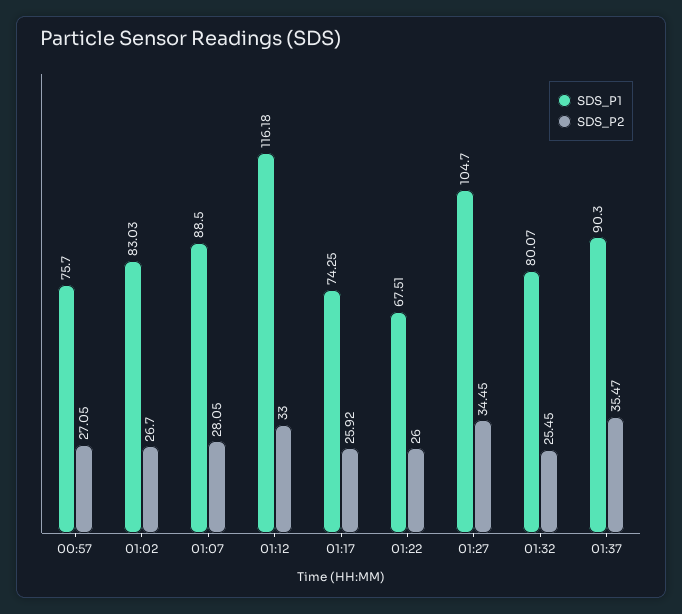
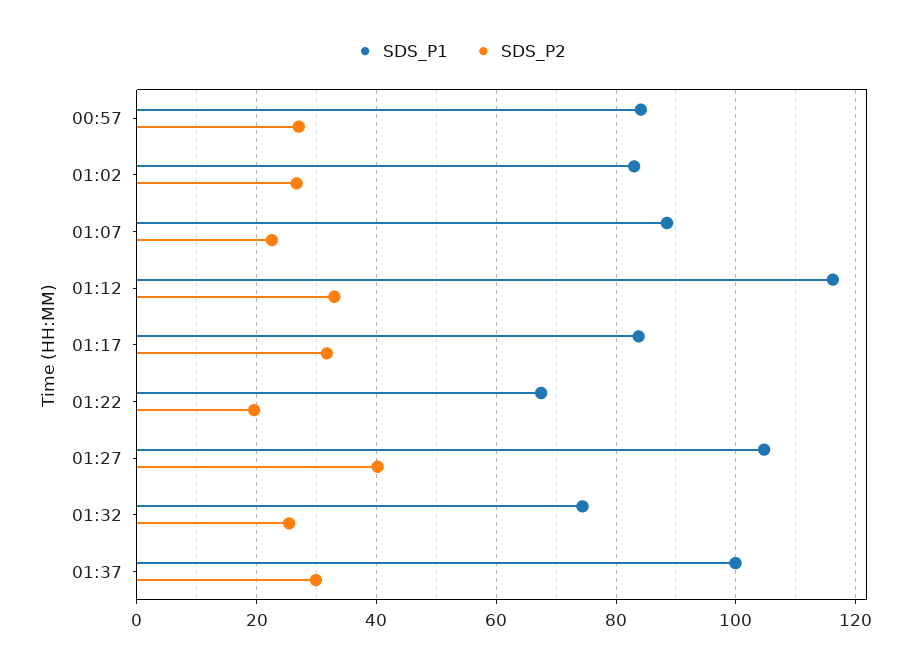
SDS_P1, 00:57: 75.7 -> 84
SDS_P2, 01:07: 28.05 -> 22
SDS_P1, 01:17: 74.25 -> 84
SDS_P2, 01:17: 25.92 -> 32
SDS_P2, 01:22: 26 -> 20
SDS_P2, 01:27: 34.45 -> 40
SDS_P1, 01:32: 80.07 -> 74
SDS_P1, 01:37: 90.3 -> 100
SDS_P2, 01:37: 35.47 -> 30

